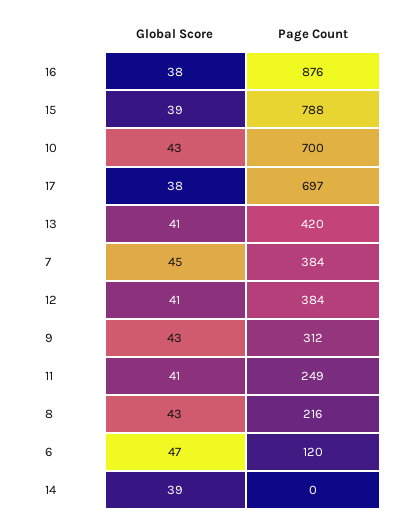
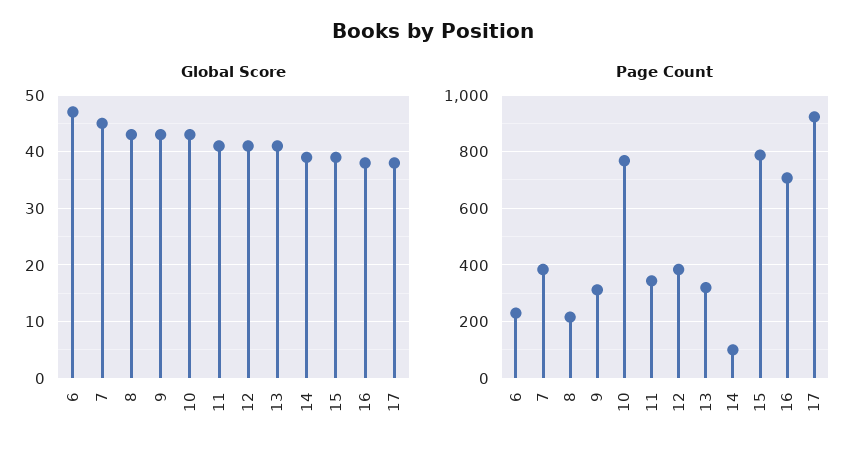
Page Count, 16: 876 -> 700
Page Count, 10: 700 -> 775
Page Count, 17: 697 -> 925
Page Count, 13: 420 -> 325
Page Count, 11: 249 -> 350
Page Count, 6: 120 -> 225
Page Count, 14: 0 -> 100

